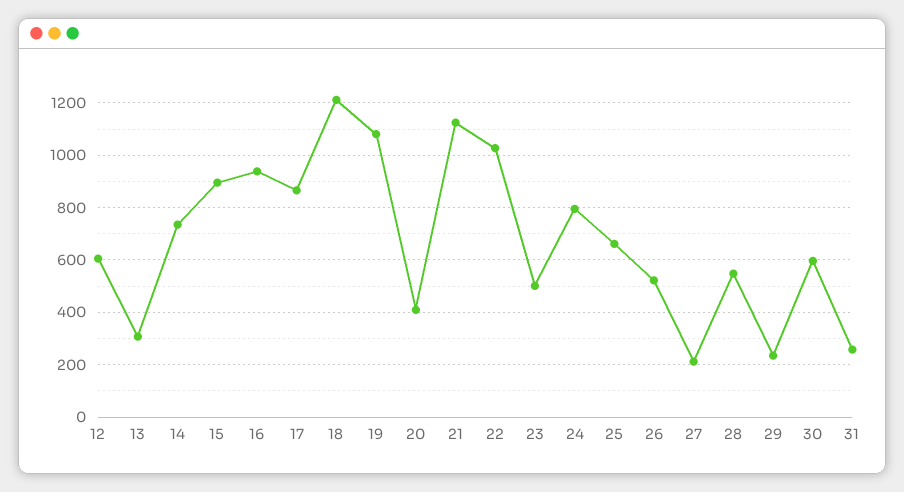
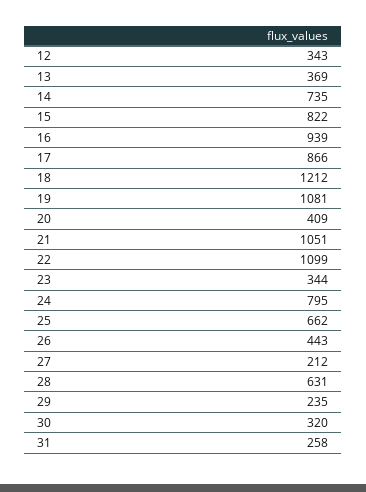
12: 600 -> 343
13: 300 -> 369
15: 900 -> 822
21: 1125 -> 1051
22: 1025 -> 1099
23: 500 -> 344
26: 525 -> 443
28: 550 -> 631
30: 600 -> 320

